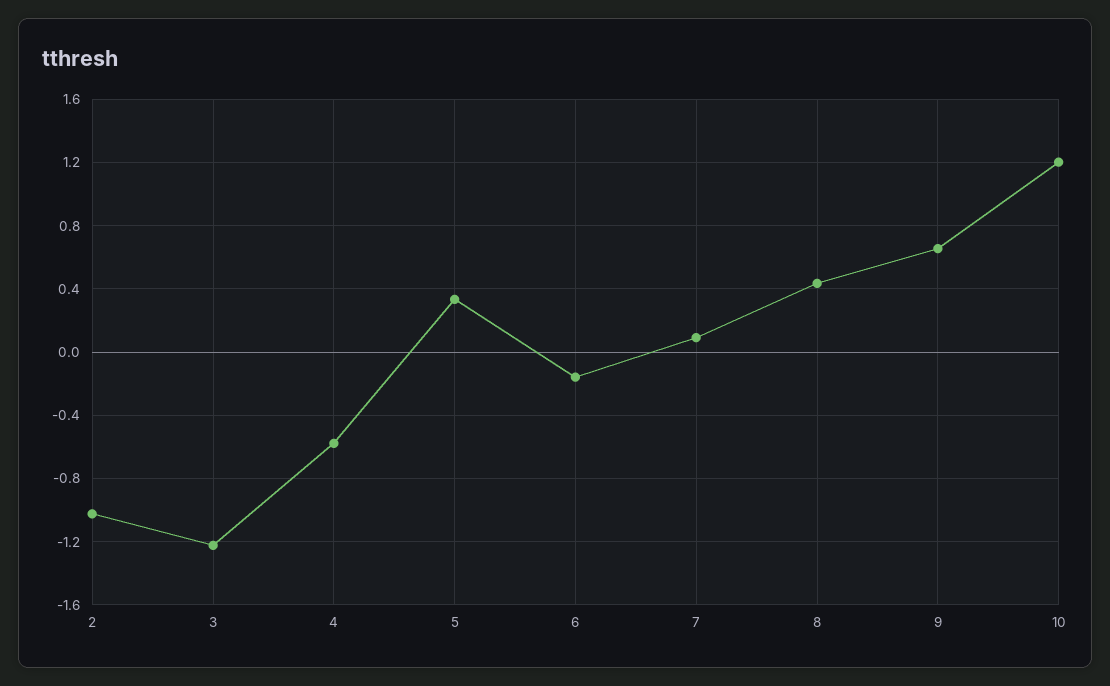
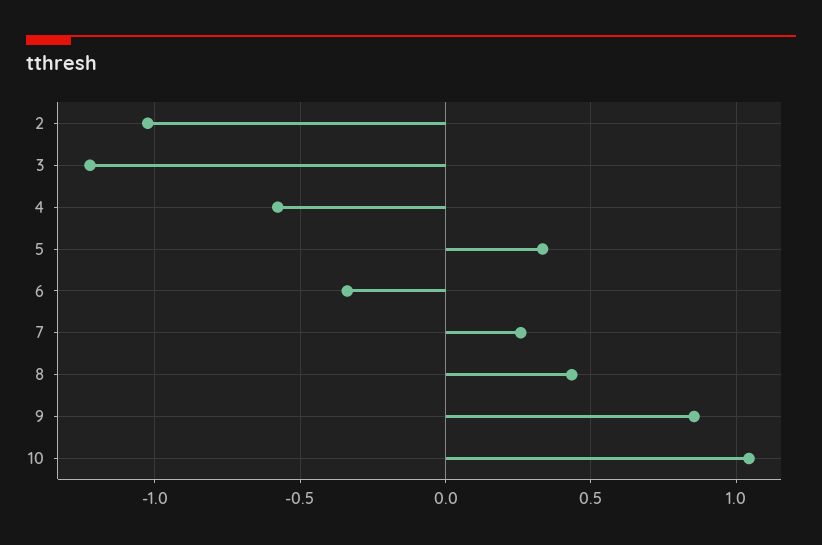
6: -0.15 -> -0.35
7: 0.1 -> 0.25
9: 0.65 -> 0.85
10: 1.2 -> 1.05

